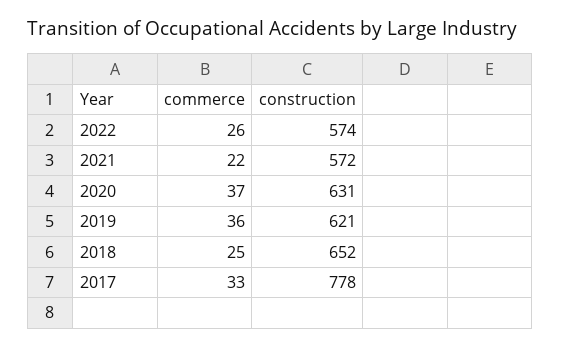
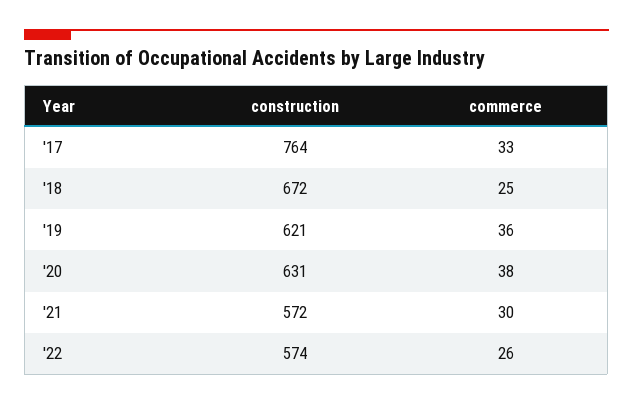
commerce, 2021: 22 -> 30
commerce, 2020: 37 -> 38
construction, 2018: 652 -> 672
construction, 2017: 778 -> 764

